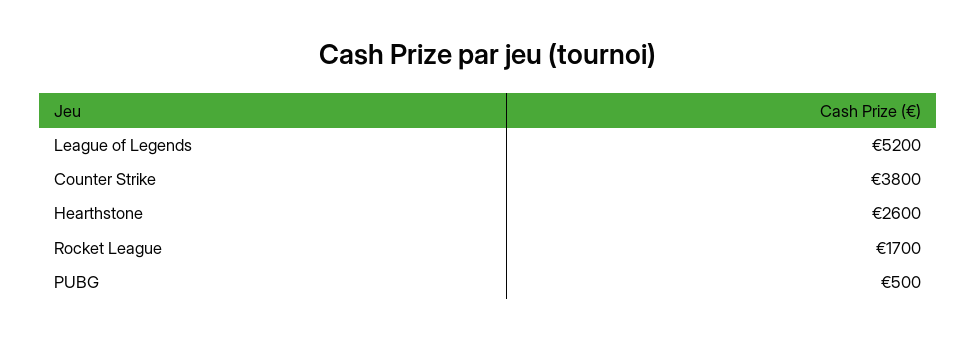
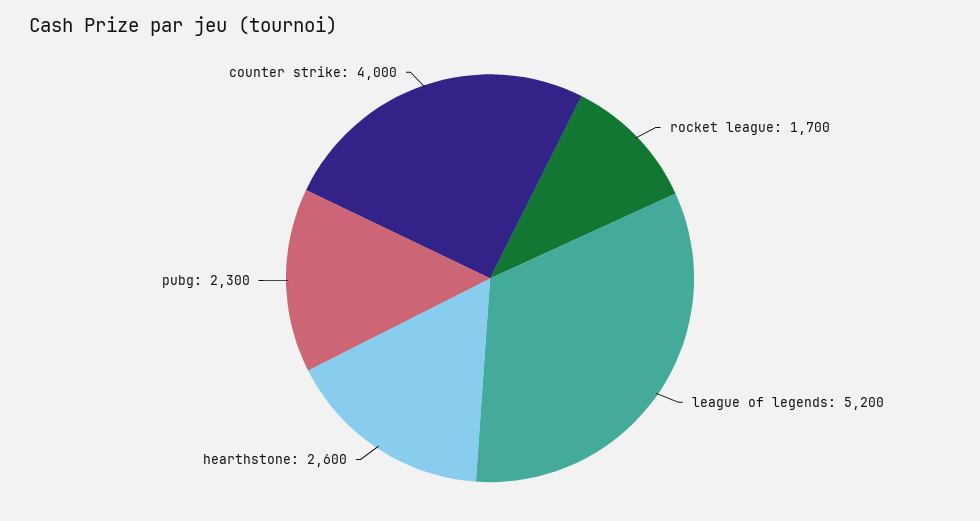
Counter Strike: 3800 -> 4000
PUBG: 500 -> 2300

